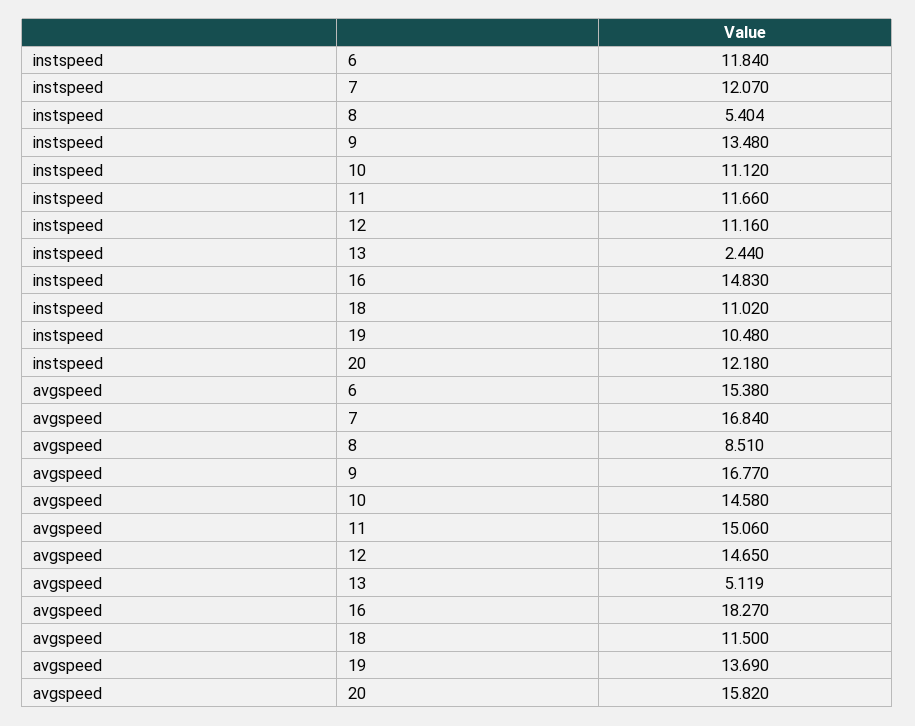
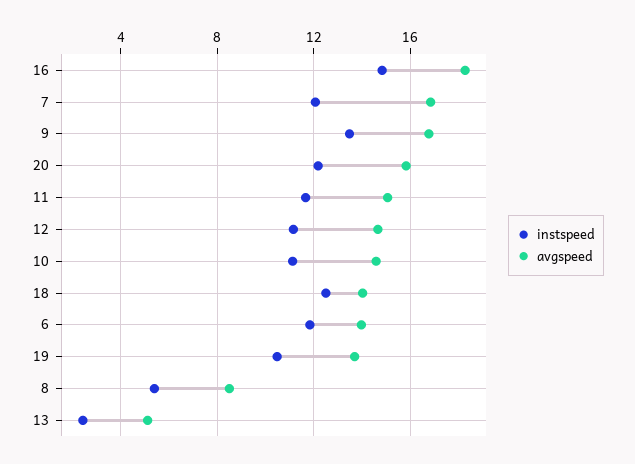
instspeed, 18: 11.02 -> 12.5
avgspeed, 6: 15.38 -> 14
avgspeed, 18: 11.5 -> 14

